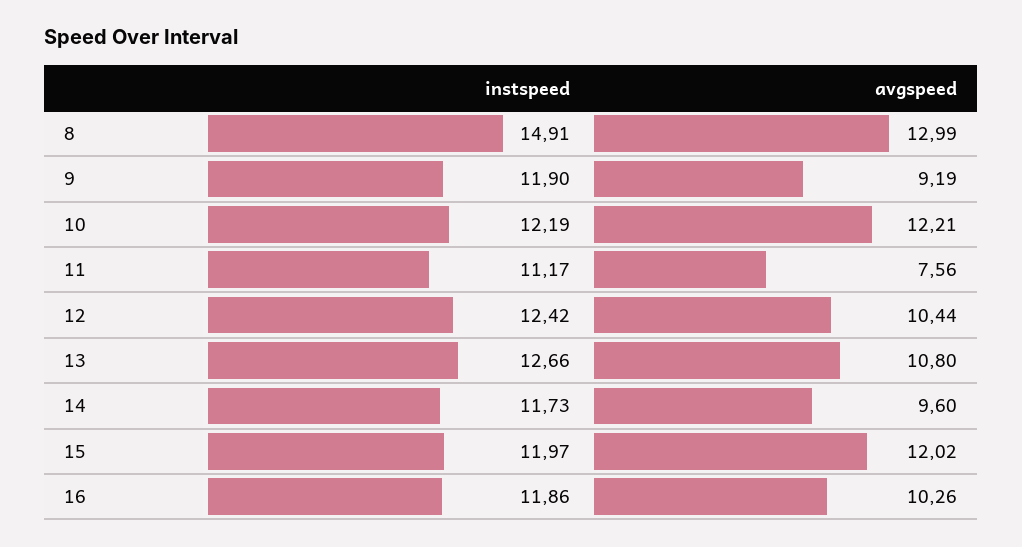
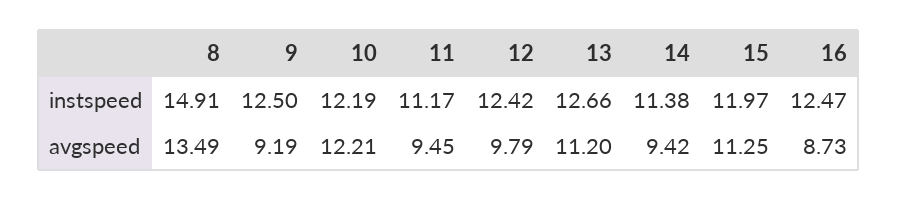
avgspeed, 8: 12.99 -> 13.49
instspeed, 9: 11.9 -> 12.5
avgspeed, 11: 7.56 -> 9.45
avgspeed, 12: 10.44 -> 9.79
avgspeed, 13: 10.8 -> 11.2
instspeed, 14: 11.73 -> 11.38
avgspeed, 14: 9.6 -> 9.42
avgspeed, 15: 12.02 -> 11.25
instspeed, 16: 11.86 -> 12.47
avgspeed, 16: 10.26 -> 8.73

